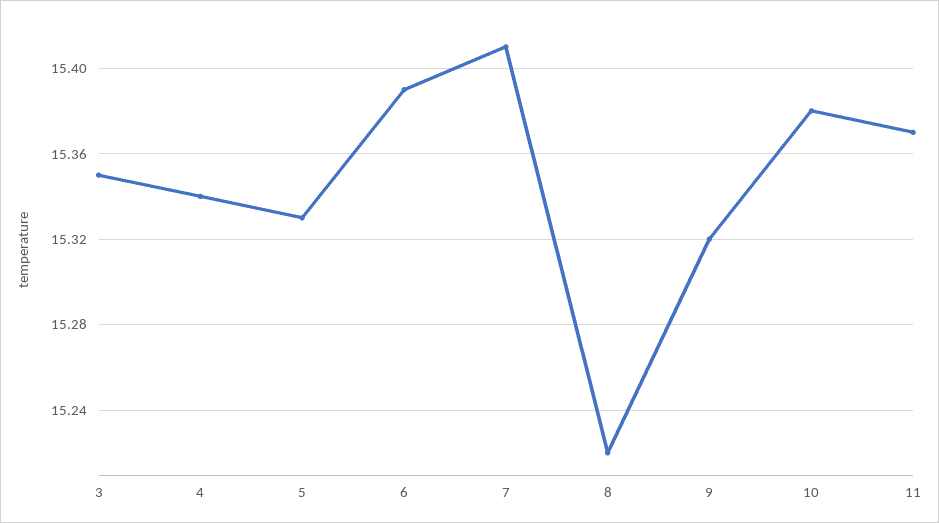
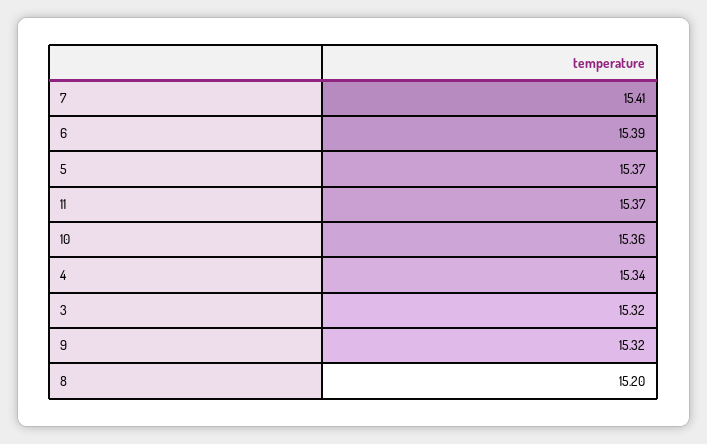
3: 15.35 -> 15.32
5: 15.33 -> 15.37
8: 15.22 -> 15.2
10: 15.38 -> 15.36

